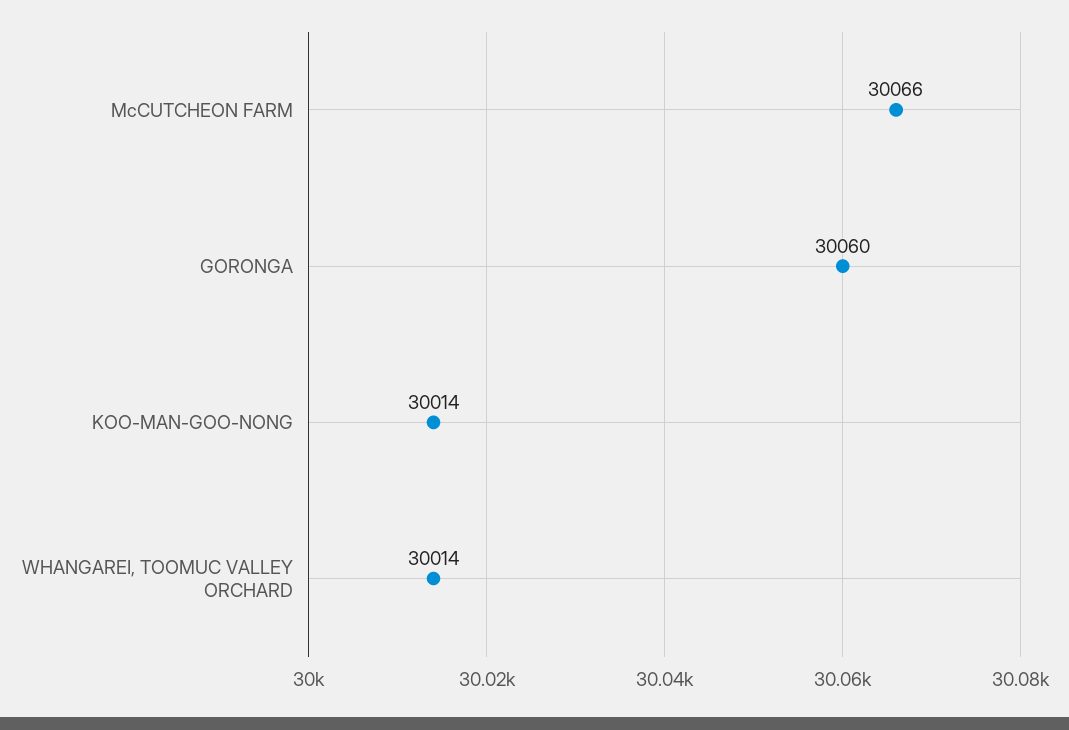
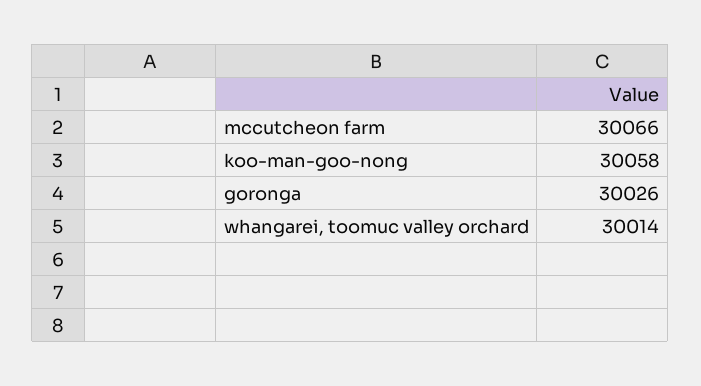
GORONGA: 30060 -> 30026
KOO-MAN-GOO-NONG: 30014 -> 30058

